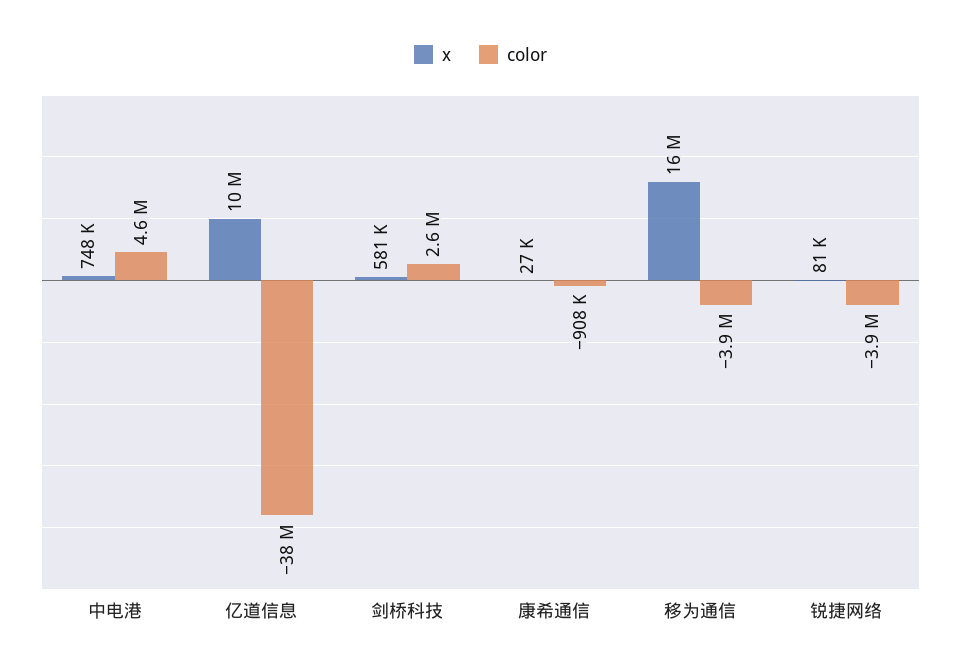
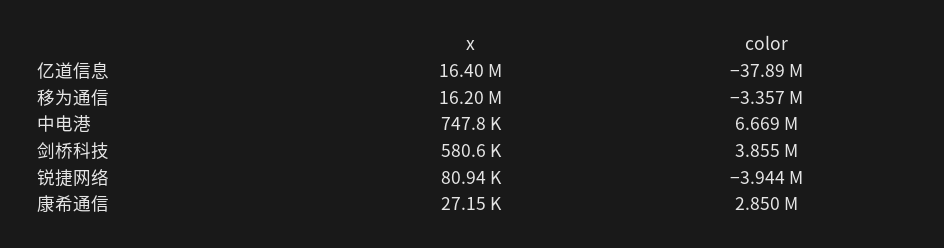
color, 中电港: 4600000 -> 6669000
x, 亿道信息: 10000000 -> 16400000
color, 剑桥科技: 2600000 -> 3855000
color, 康希通信: -908000 -> 2850000
color, 移为通信: -3900000 -> -3357000

